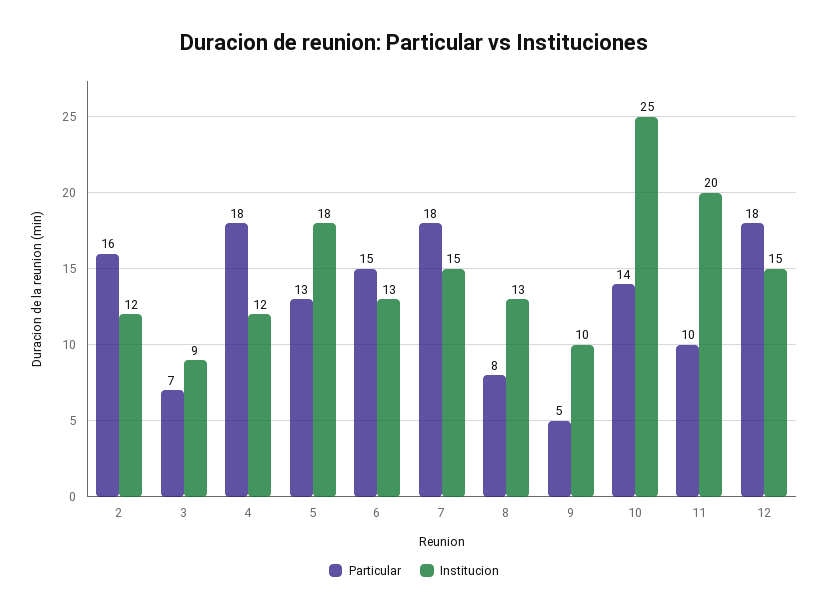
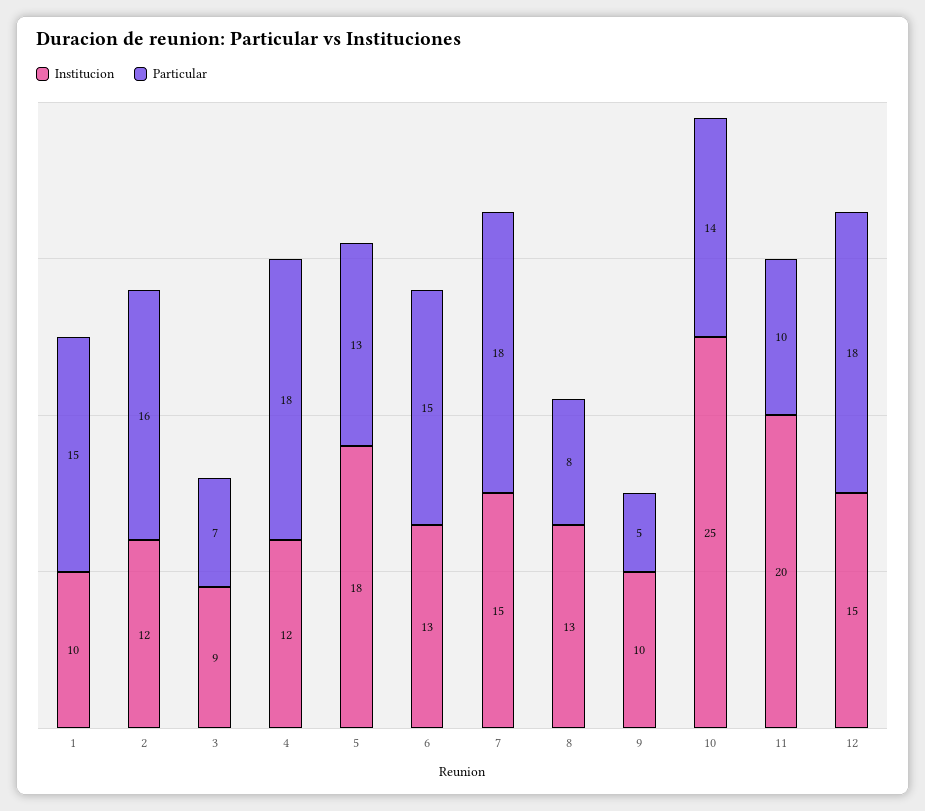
Institucion, 1: none -> 10
Particular, 1: none -> 15

